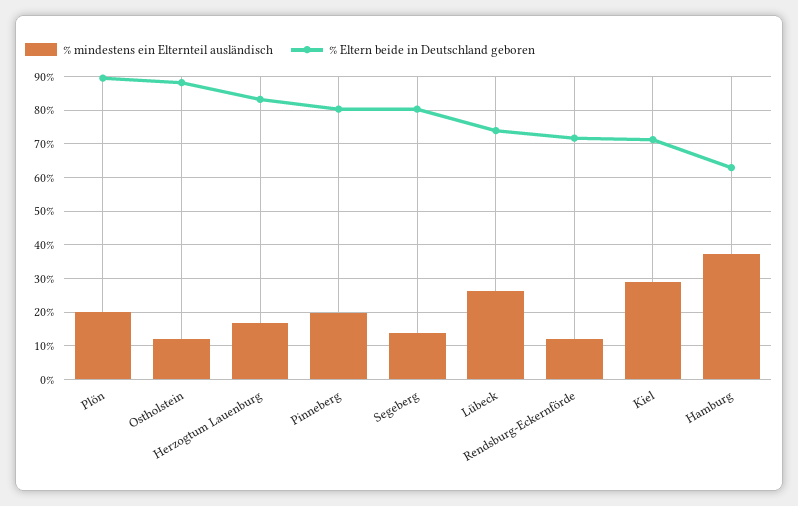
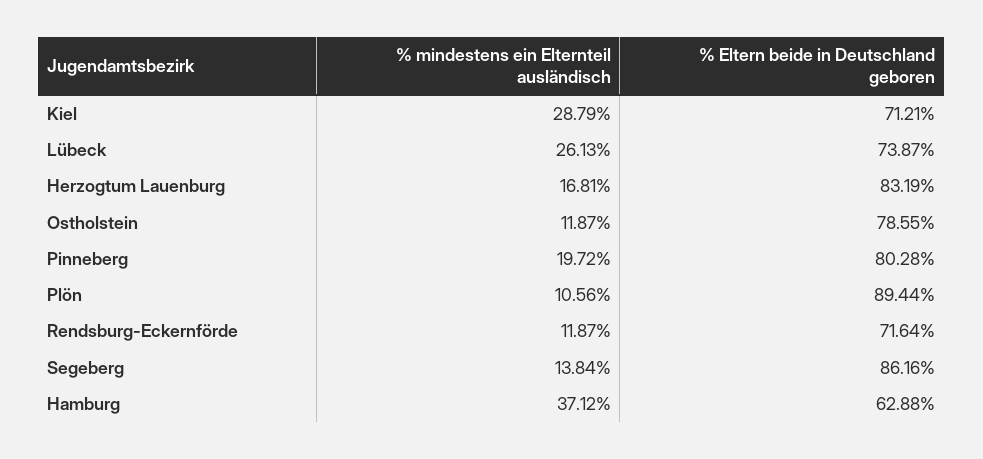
% mindestens ein Elternteil ausländisch, Plön: 20 -> 10.56
% Eltern beide in Deutschland geboren, Ostholstein: 88 -> 78.55
% Eltern beide in Deutschland geboren, Segeberg: 80 -> 86.16

